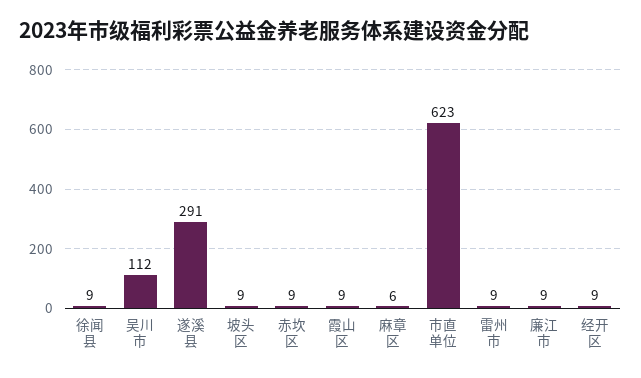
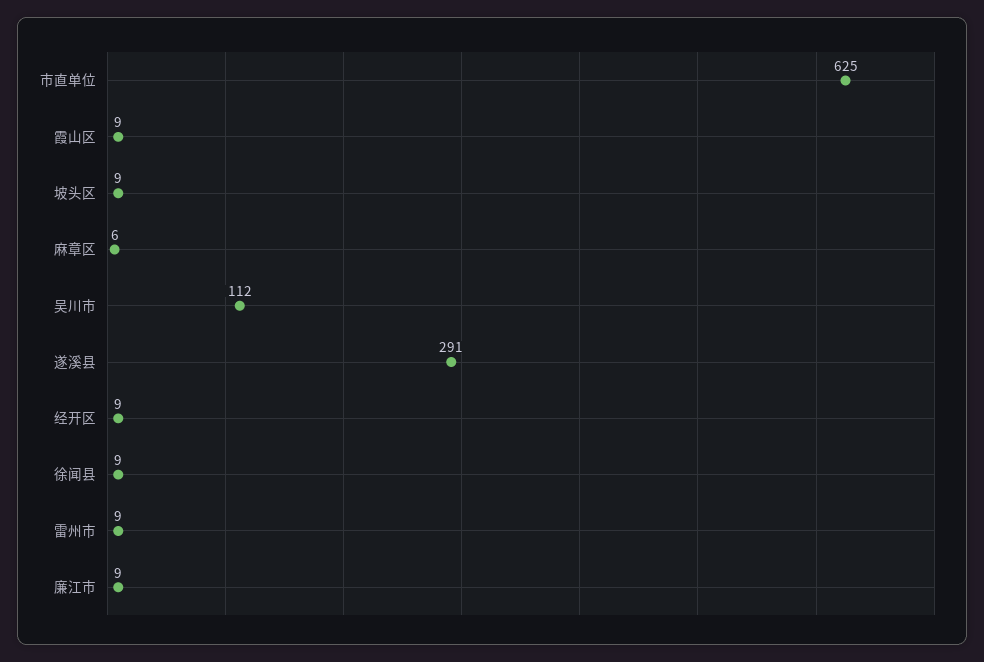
赤坎区: 9 -> none
市直单位: 623 -> 625

